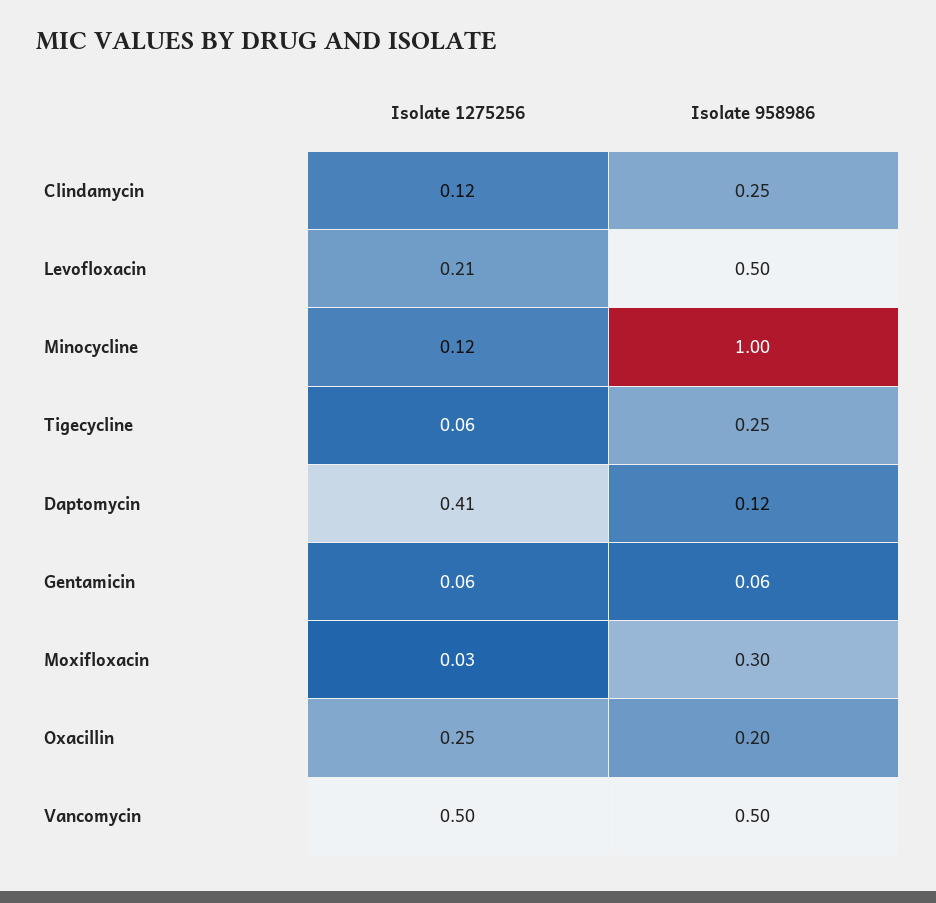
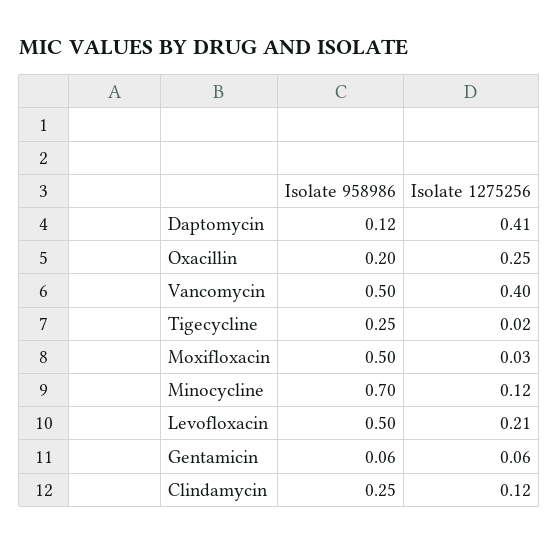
Isolate 958986, Minocycline: 1 -> 0.7
Isolate 1275256, Tigecycline: 0.06 -> 0.02
Isolate 958986, Moxifloxacin: 0.3 -> 0.5
Isolate 1275256, Vancomycin: 0.5 -> 0.4

